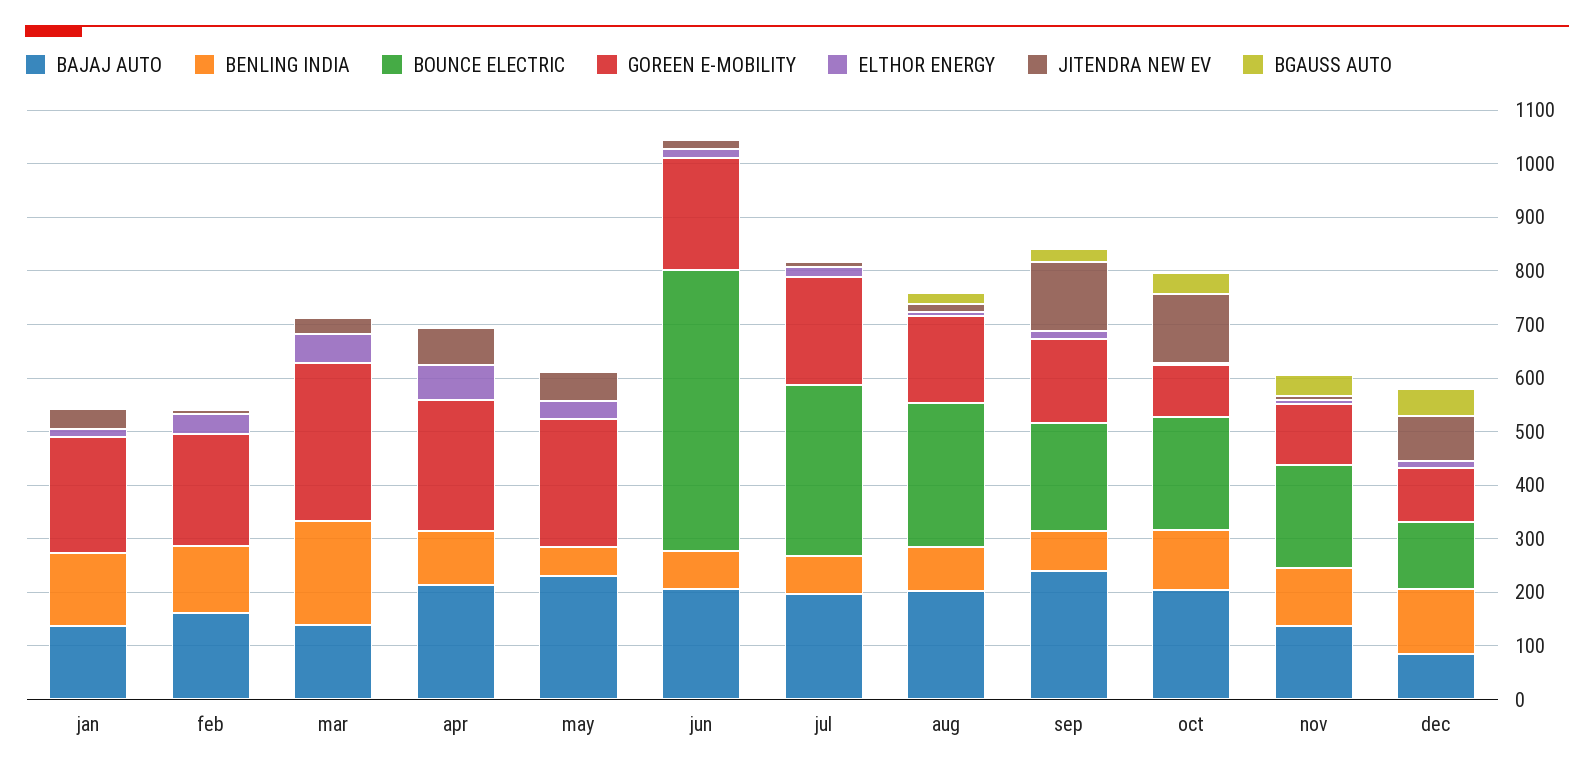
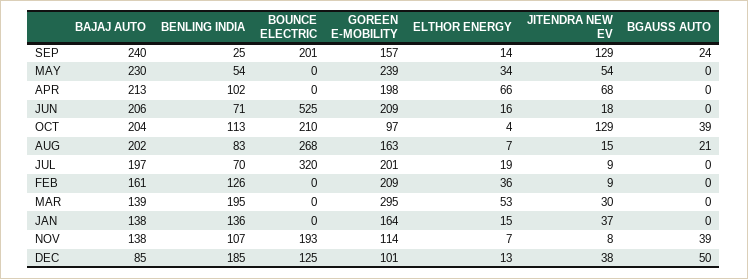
GOREEN E-MOBILITY, jan: 220 -> 164
GOREEN E-MOBILITY, apr: 240 -> 198
BENLING INDIA, sep: 80 -> 25
BENLING INDIA, dec: 120 -> 185
JITENDRA NEW EV, dec: 80 -> 38

